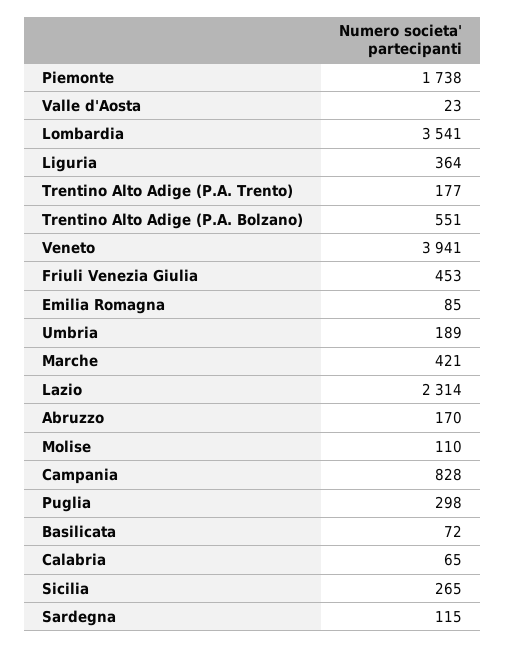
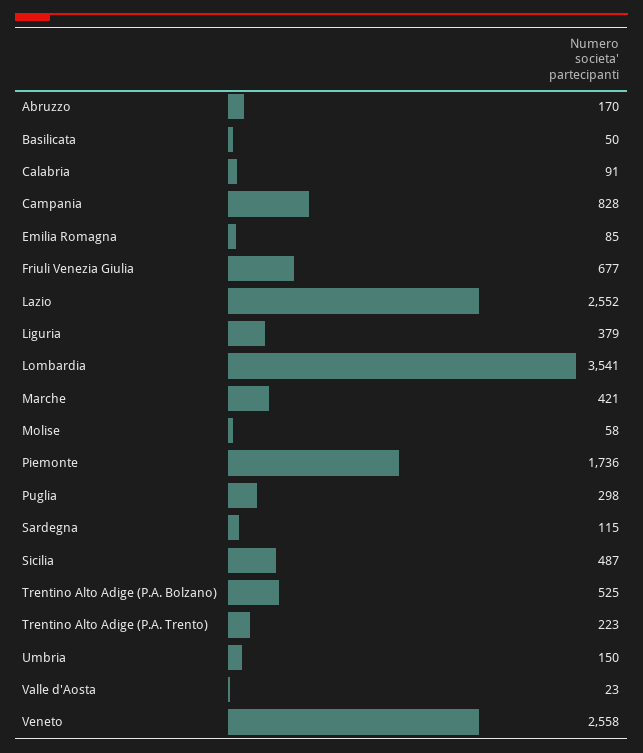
Piemonte: 1738 -> 1736
Liguria: 364 -> 379
Trentino Alto Adige (P.A. Trento): 177 -> 223
Trentino Alto Adige (P.A. Bolzano): 551 -> 525
Veneto: 3941 -> 2558
Friuli Venezia Giulia: 453 -> 677
Umbria: 189 -> 150
Lazio: 2314 -> 2552
Molise: 110 -> 58
Basilicata: 72 -> 50
Calabria: 65 -> 91
Sicilia: 265 -> 487

